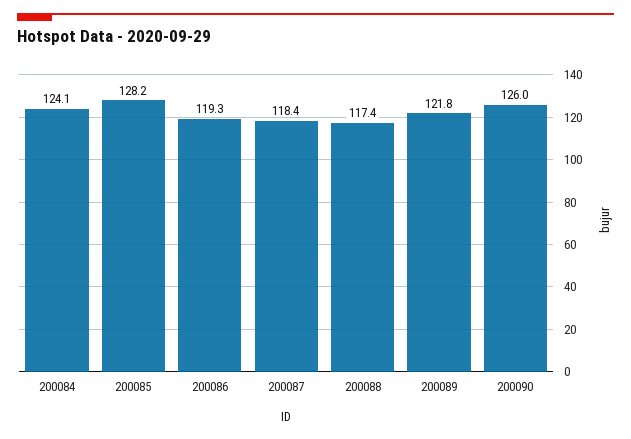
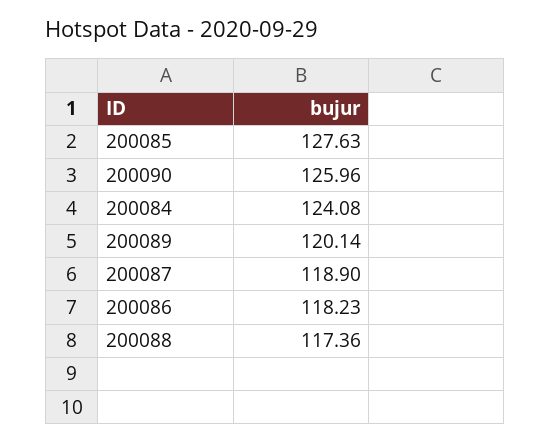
200085: 128.2 -> 127.63
200086: 119.3 -> 118.23
200087: 118.4 -> 118.9
200089: 121.8 -> 120.14

